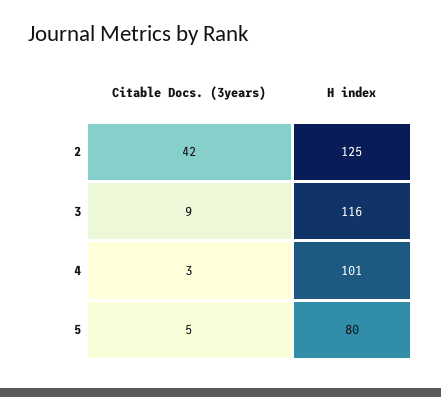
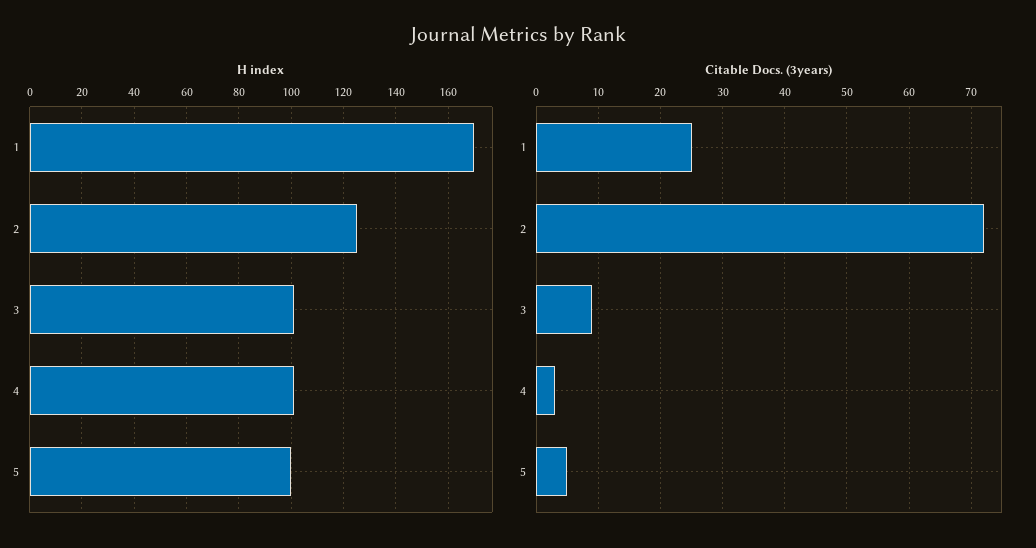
Citable Docs. (3years), 2: 42 -> 72
H index, 3: 116 -> 100
H index, 5: 80 -> 100
H index, 1: none -> 170
Citable Docs. (3years), 1: none -> 25

